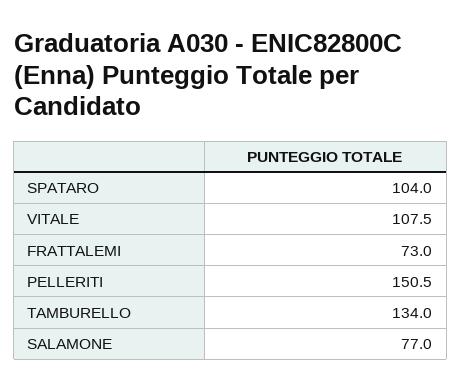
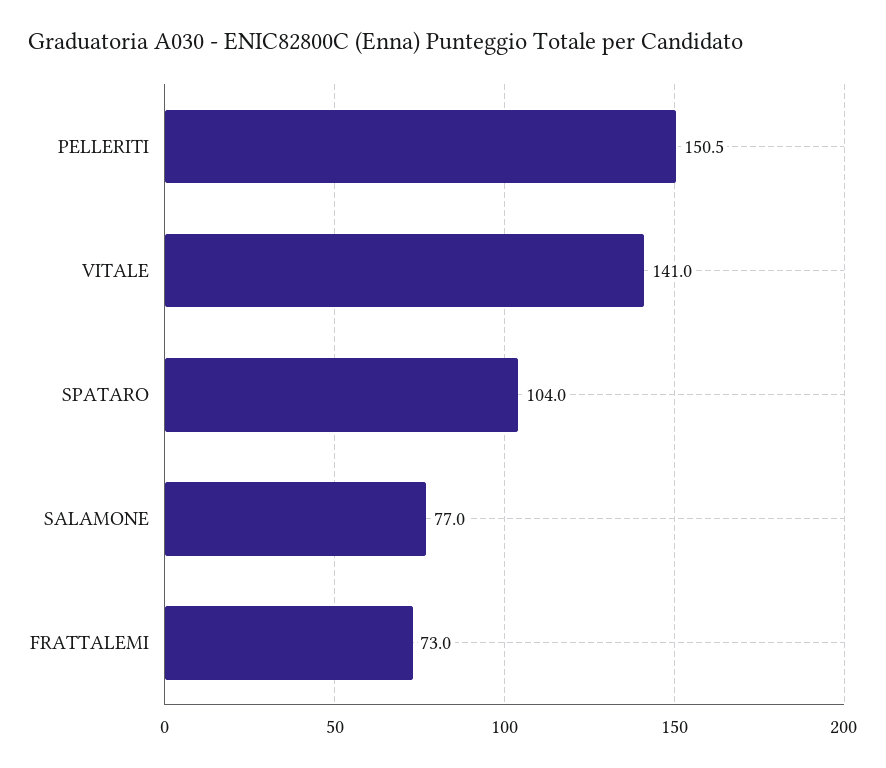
VITALE: 107.5 -> 141
TAMBURELLO: 134 -> none

